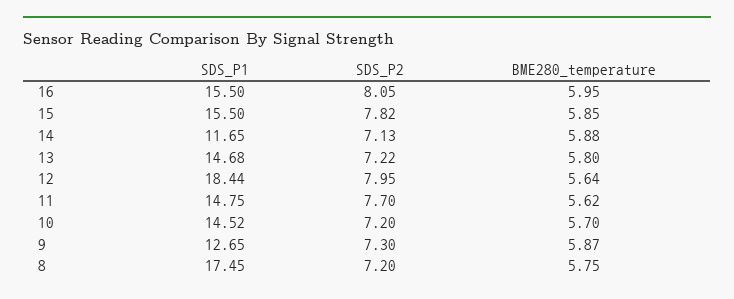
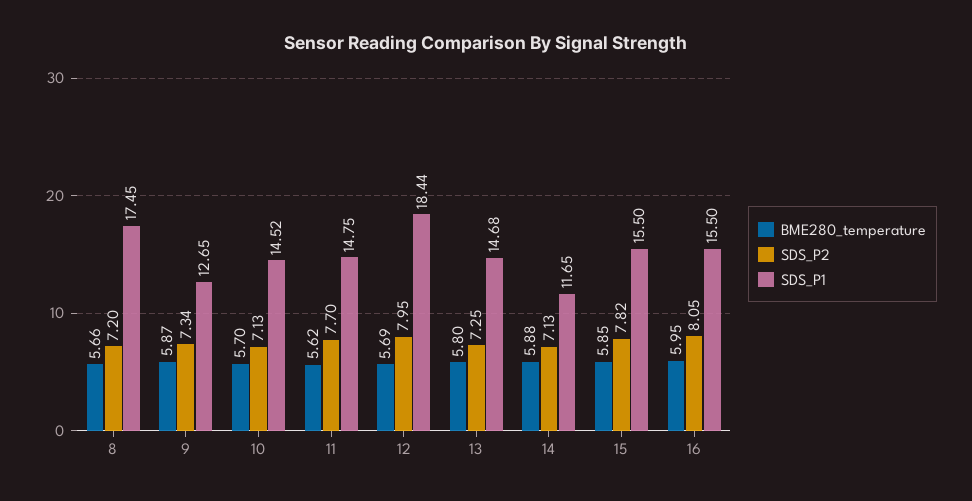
SDS_P2, 13: 7.22 -> 7.25
BME280_temperature, 12: 5.64 -> 5.69
SDS_P2, 10: 7.2 -> 7.13
SDS_P2, 9: 7.3 -> 7.34
BME280_temperature, 8: 5.75 -> 5.66

